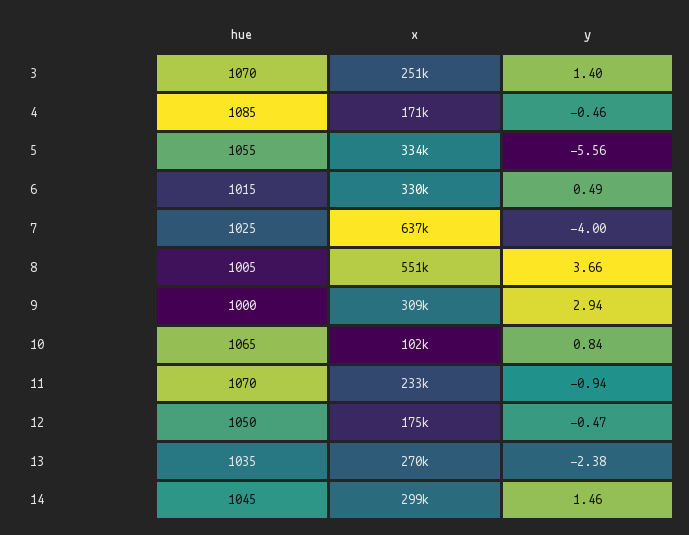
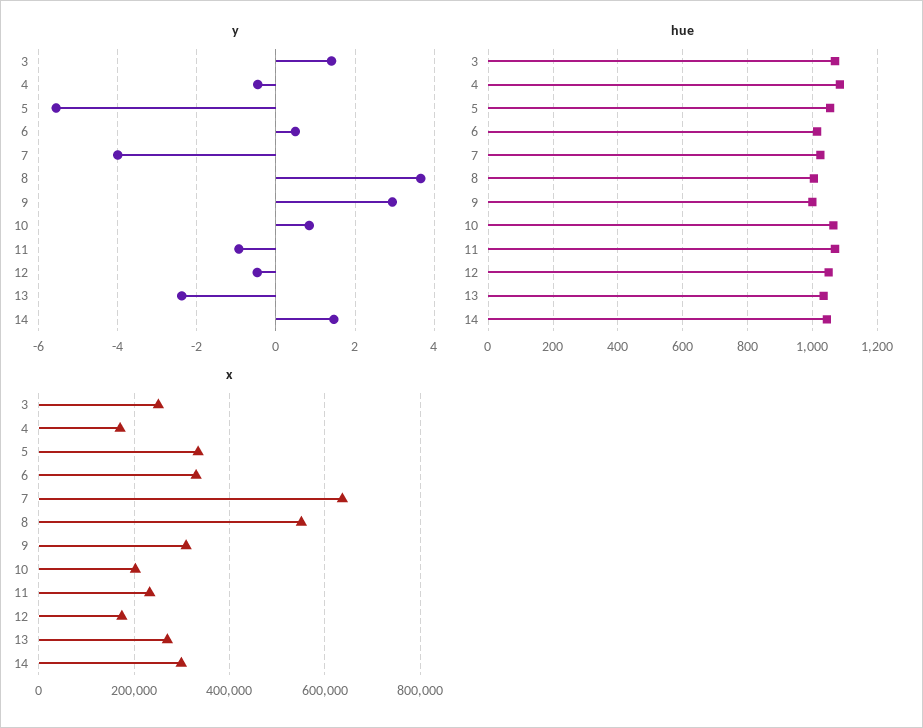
x, 10: 102000 -> 200000

